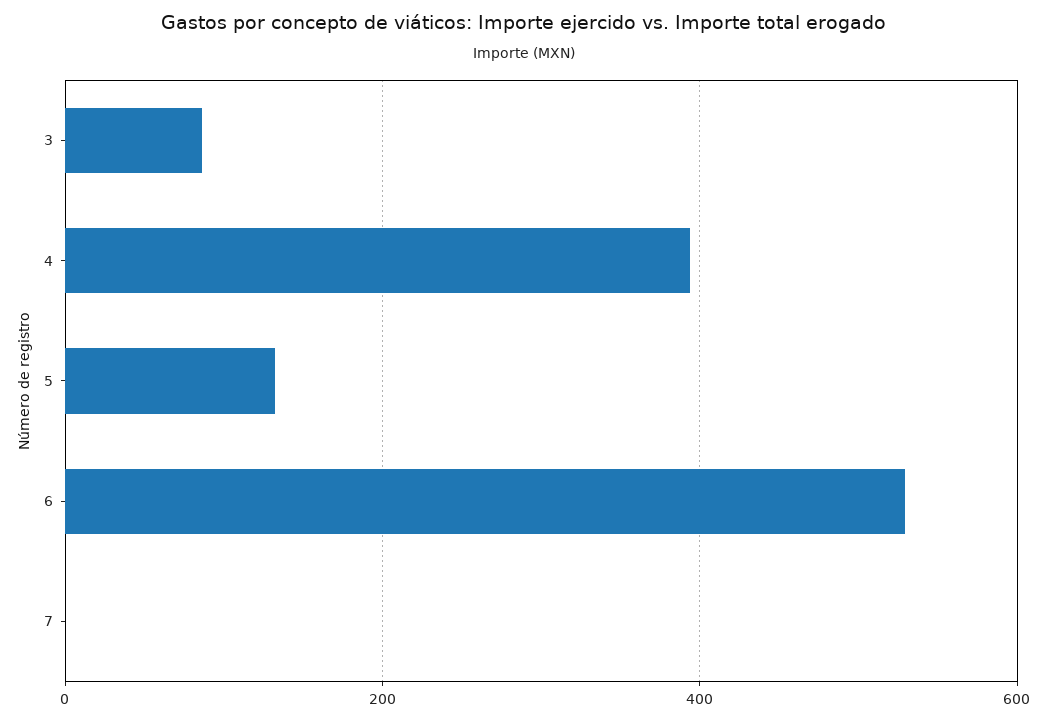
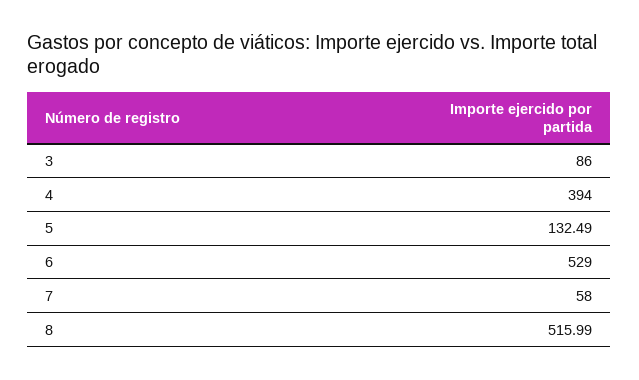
7: 0 -> 58
8: none -> 515.99

